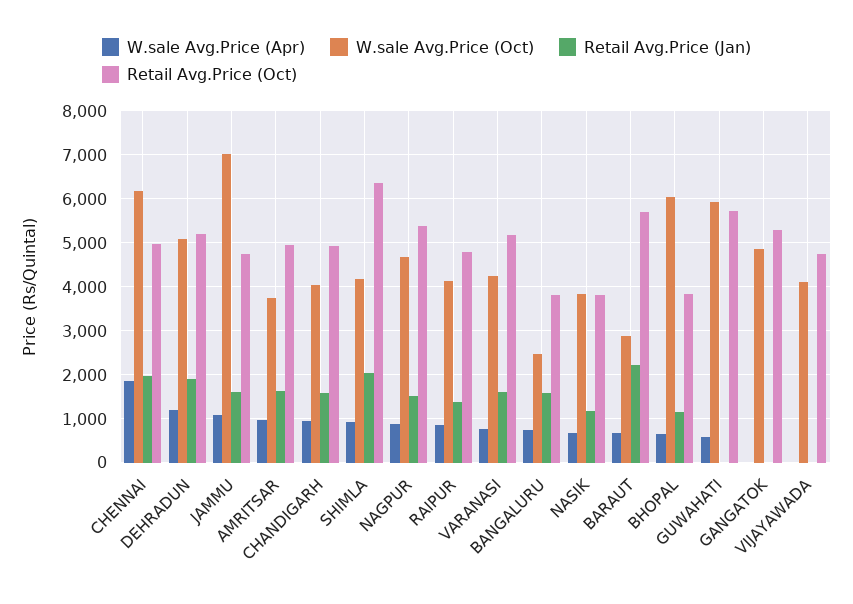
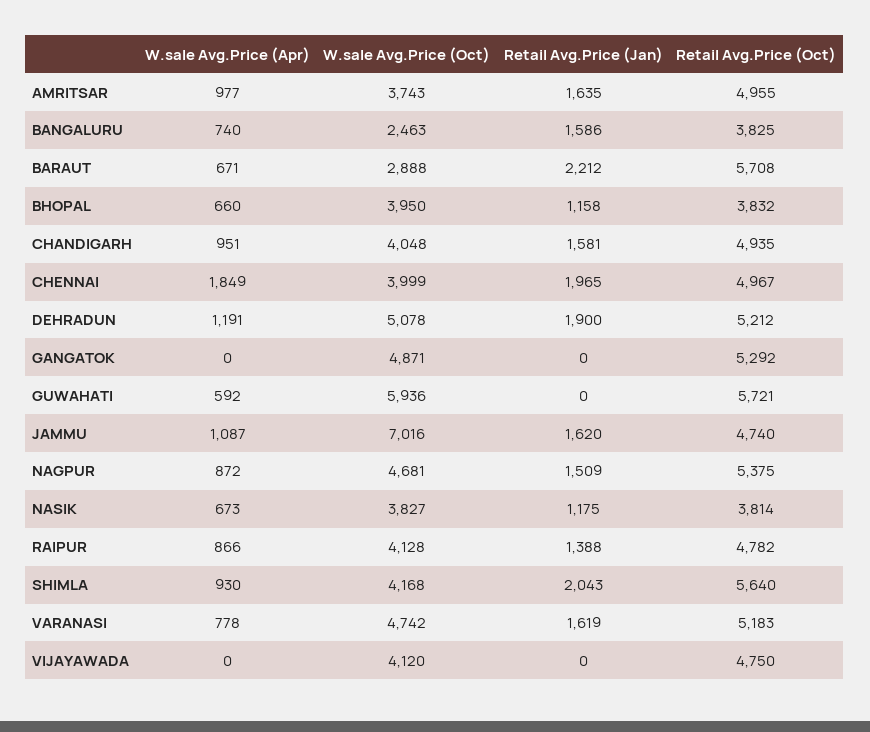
W.sale Avg.Price (Oct), CHENNAI: 6200 -> 3999
Retail Avg.Price (Oct), SHIMLA: 6400 -> 5640
W.sale Avg.Price (Oct), VARANASI: 4200 -> 4742
W.sale Avg.Price (Oct), BHOPAL: 6000 -> 3950

